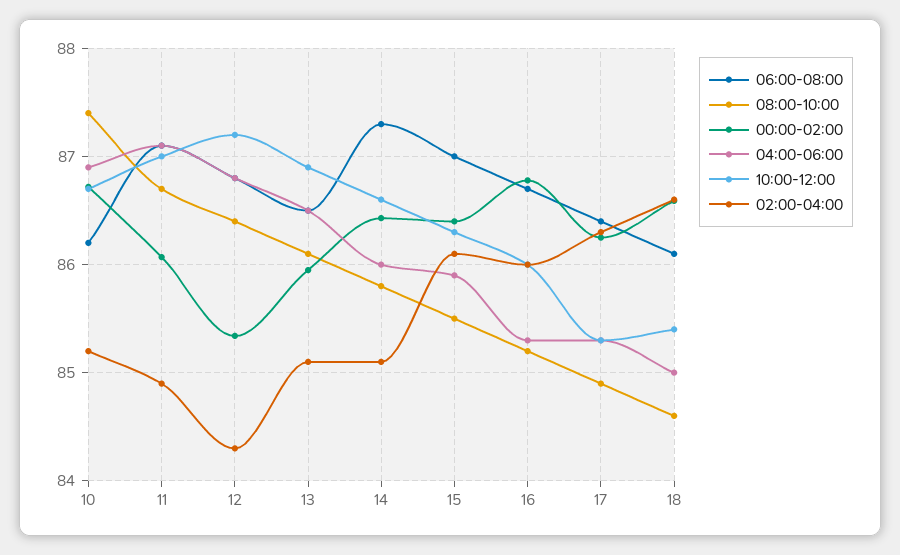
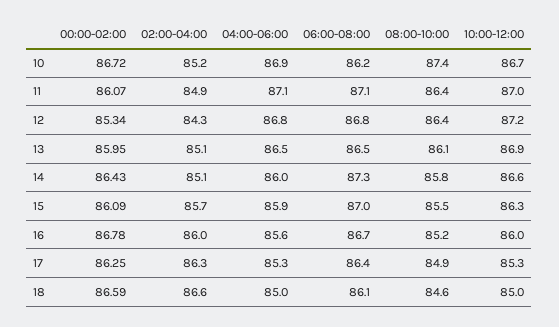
08:00-10:00, 11: 86.7 -> 86.4
00:00-02:00, 15: 86.4 -> 86.09
02:00-04:00, 15: 86.1 -> 85.7
04:00-06:00, 16: 85.3 -> 85.6
10:00-12:00, 18: 85.4 -> 85

